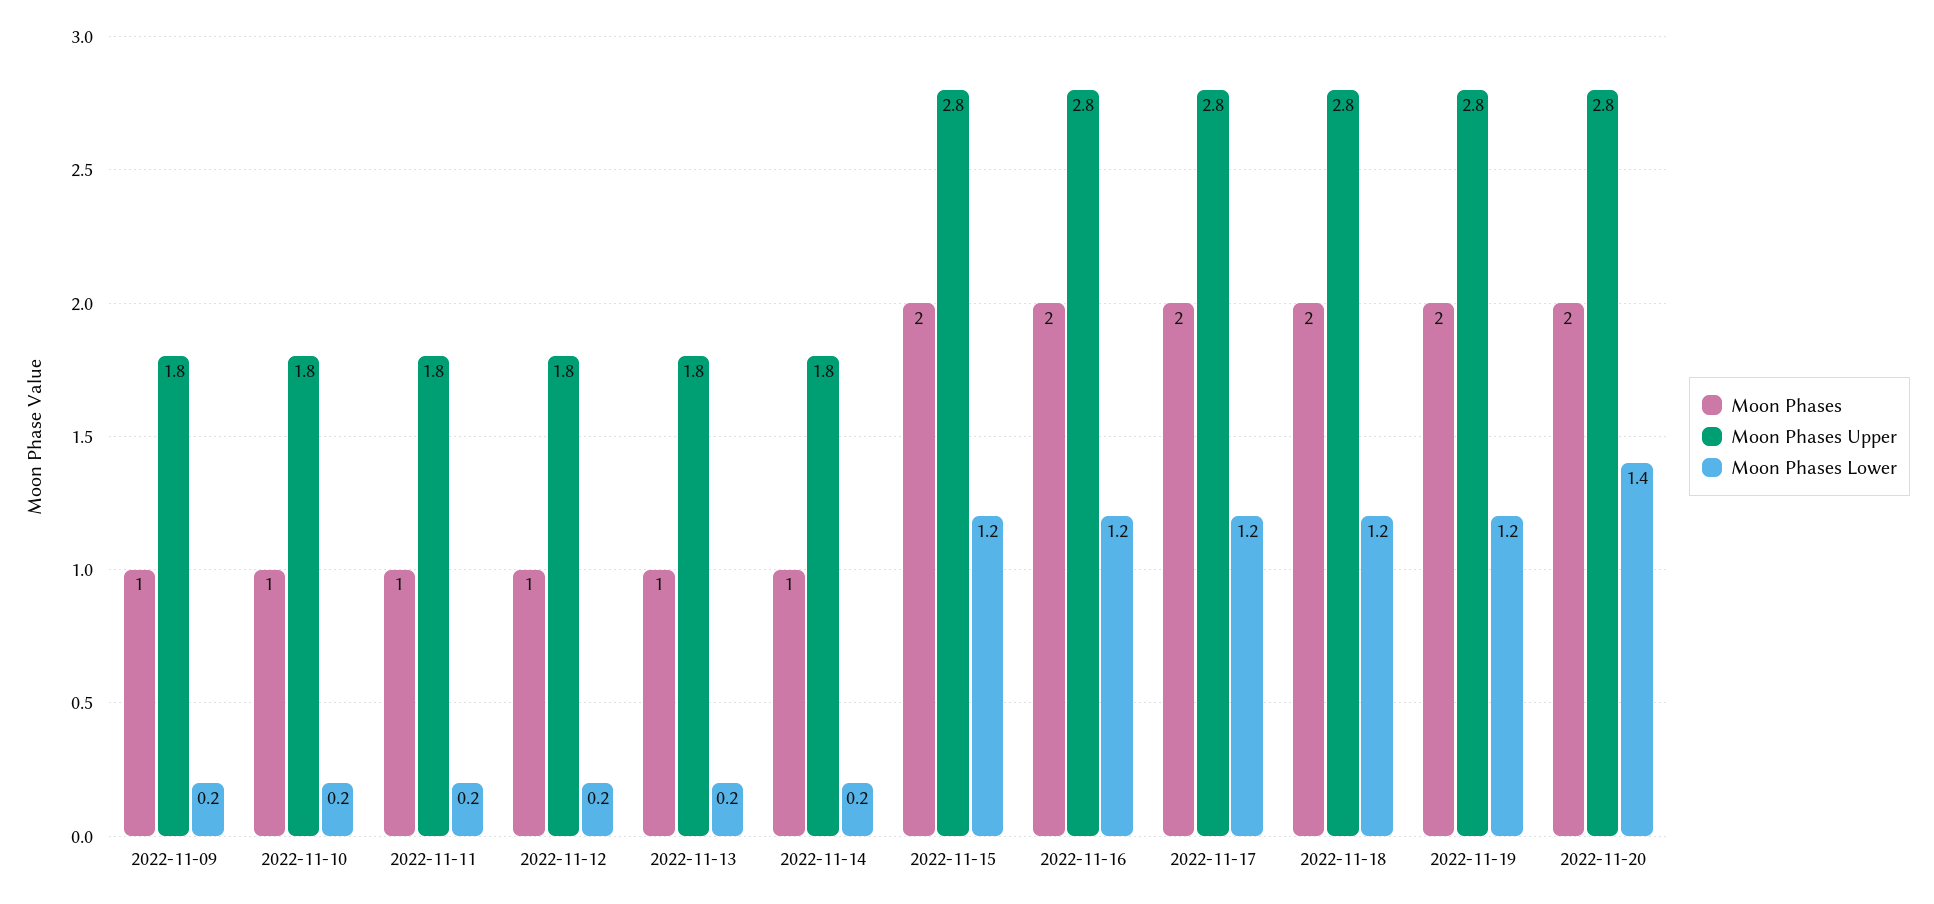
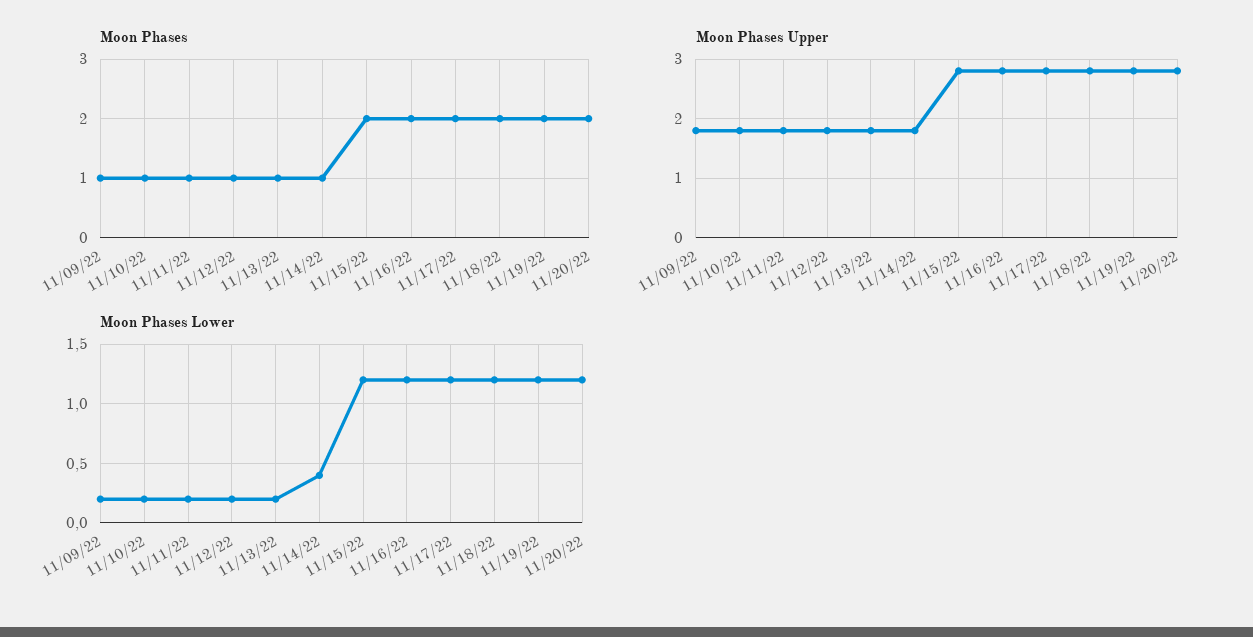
Moon Phases Lower, 2022-11-14: 0.2 -> 0.4
Moon Phases Lower, 2022-11-20: 1.4 -> 1.2

